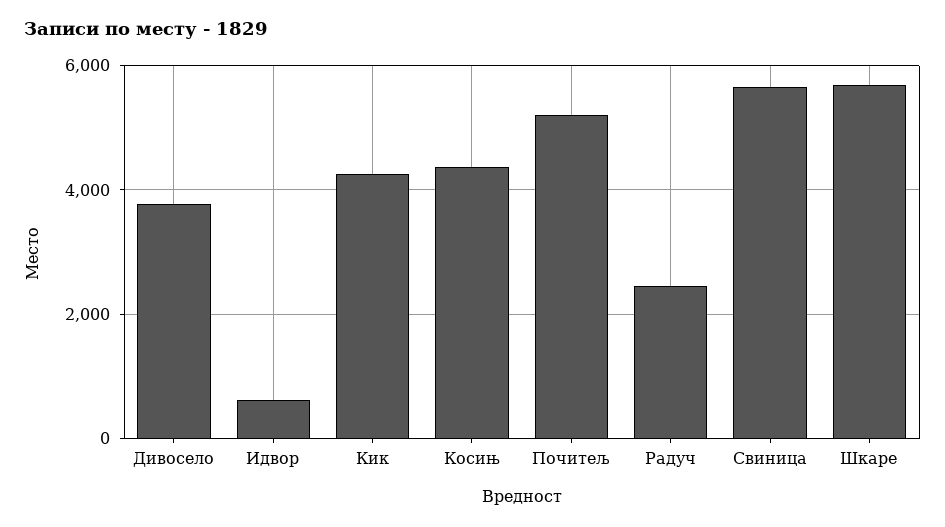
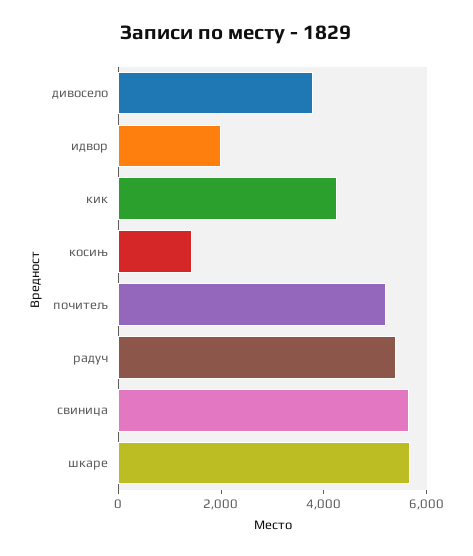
Идвор: 600 -> 2000
Косињ: 4400 -> 1500
Радуч: 2400 -> 5500

